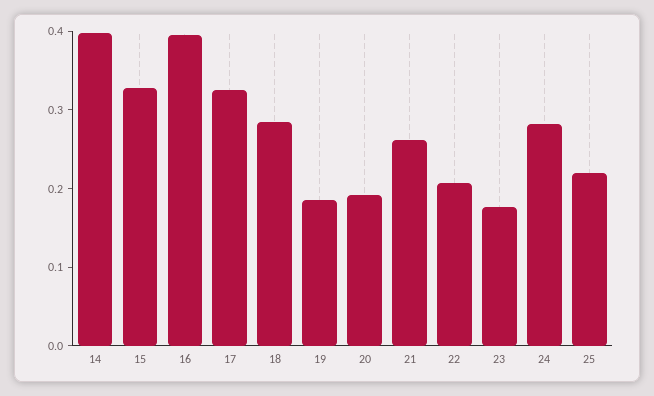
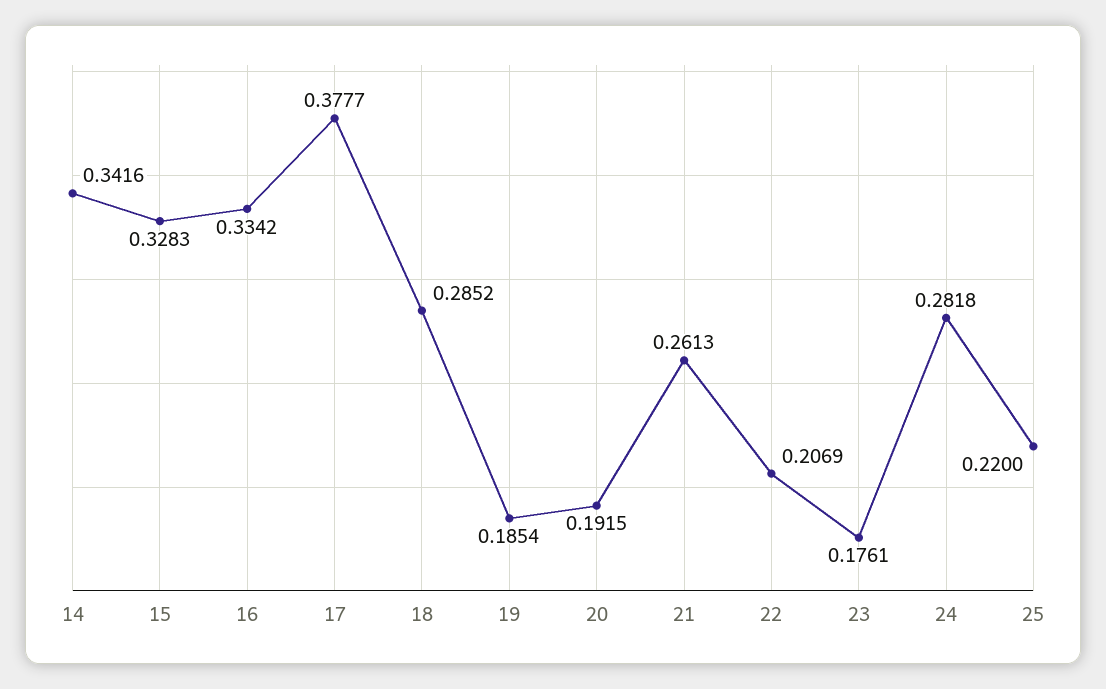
14: 0.4 -> 0.3416
16: 0.4 -> 0.3342
17: 0.32 -> 0.3777

